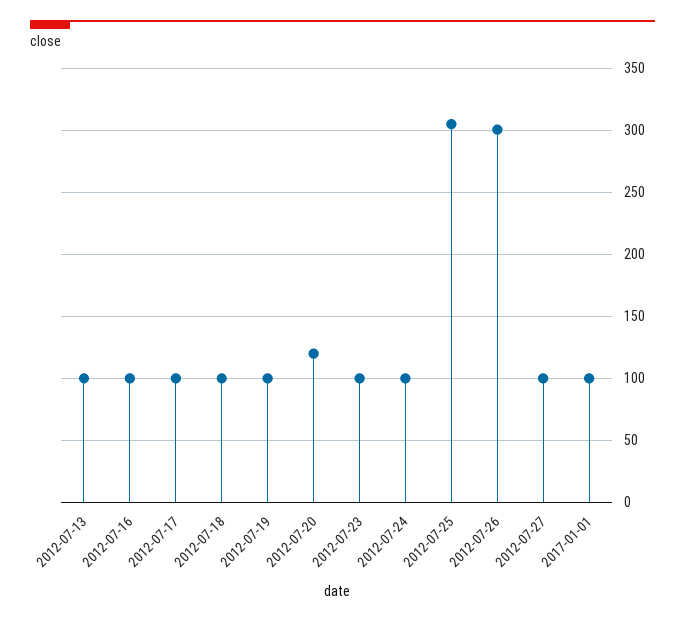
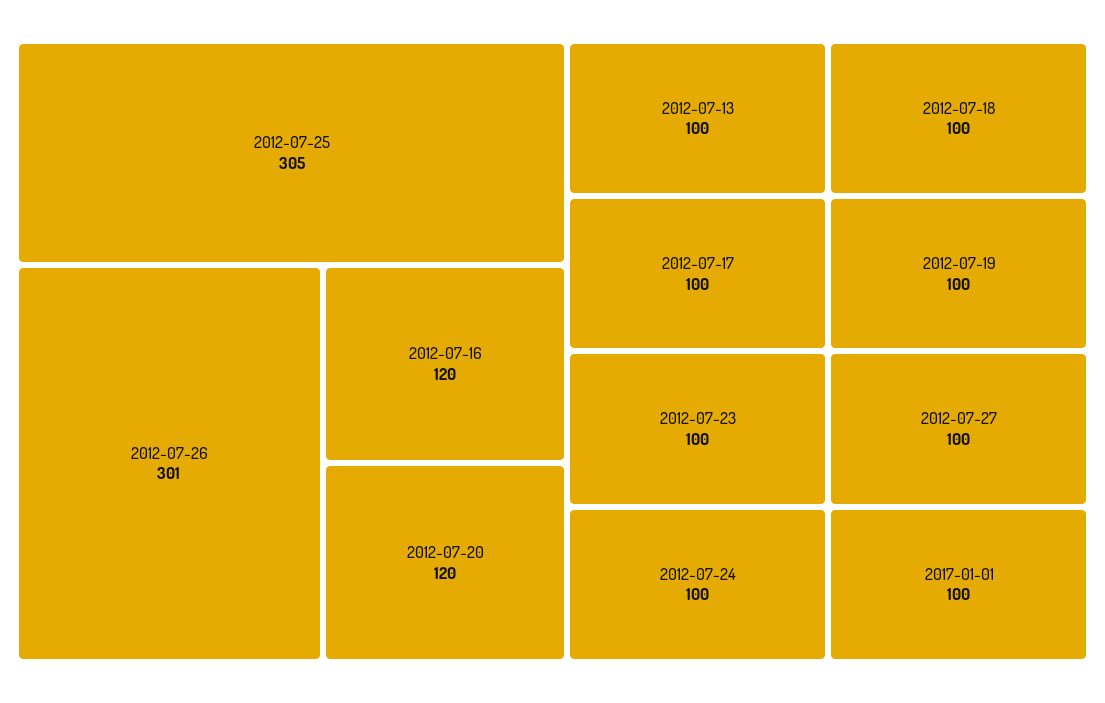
2012-07-16: 100 -> 120

